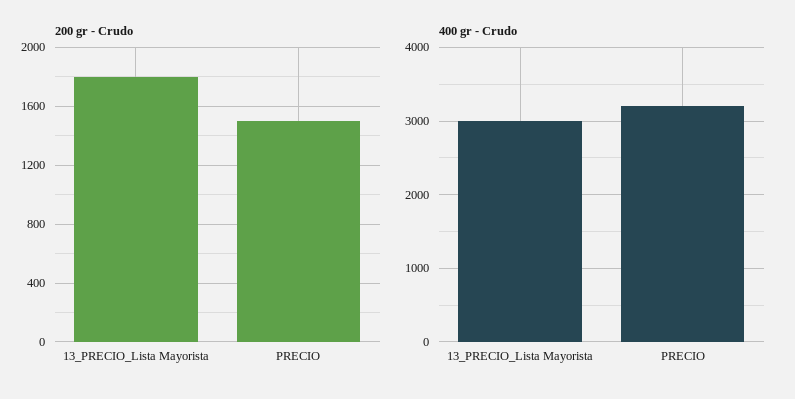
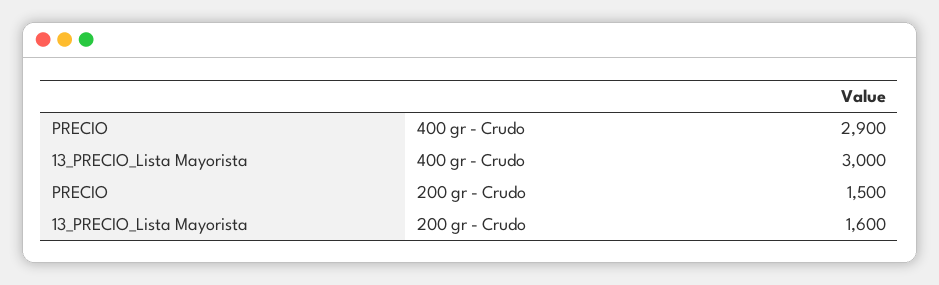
200 gr - Crudo, 13_PRECIO_Lista Mayorista: 1800 -> 1600
400 gr - Crudo, PRECIO: 3200 -> 2900

